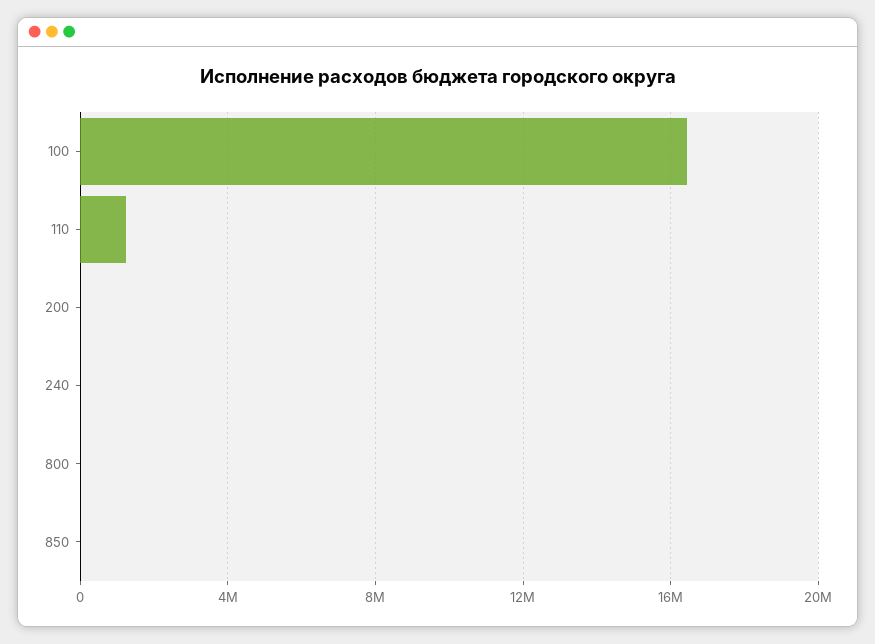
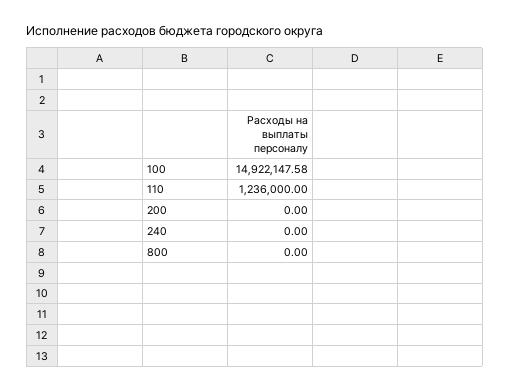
100: 16500000 -> 14922147.58
850: 0 -> none

